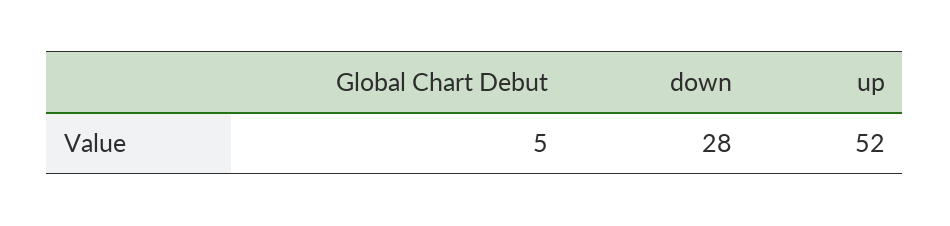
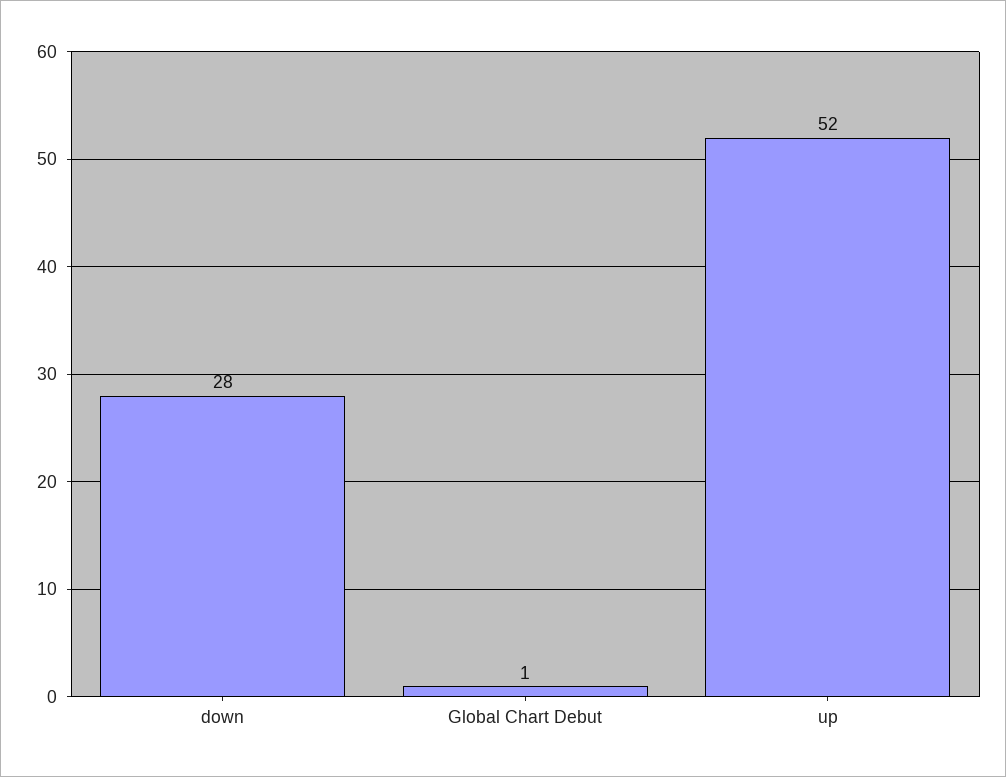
Global Chart Debut: 5 -> 1

